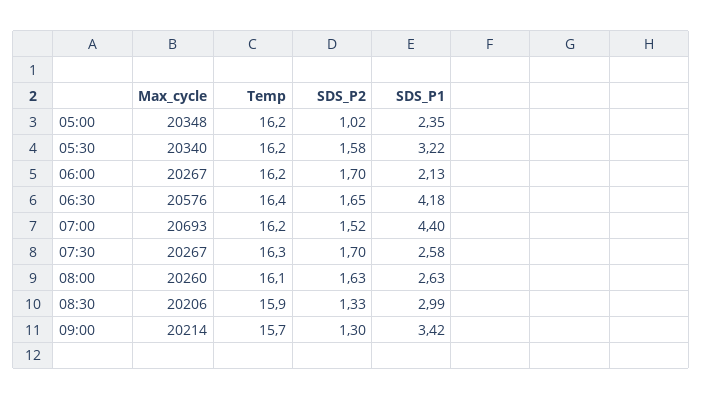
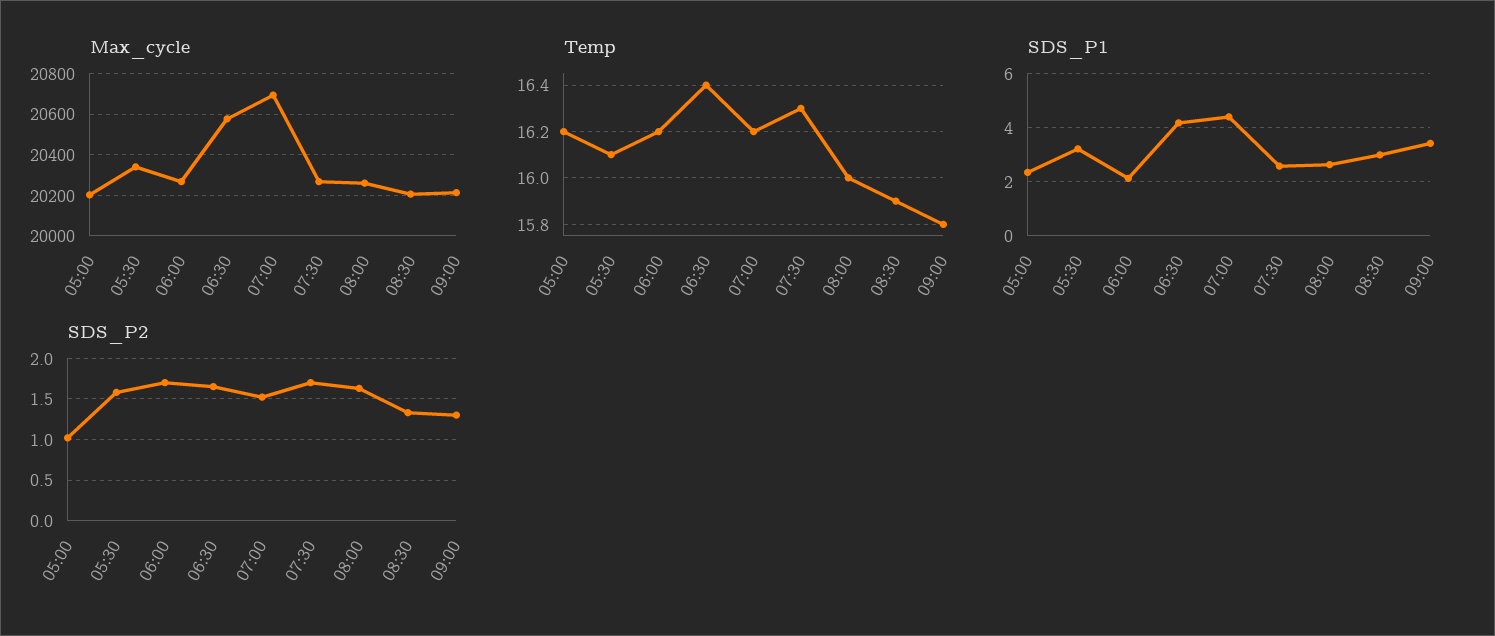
Max_cycle, 05:00: 20348 -> 20200
Temp, 05:30: 16.2 -> 16.1
Temp, 08:00: 16.1 -> 16
Temp, 09:00: 15.7 -> 15.8

